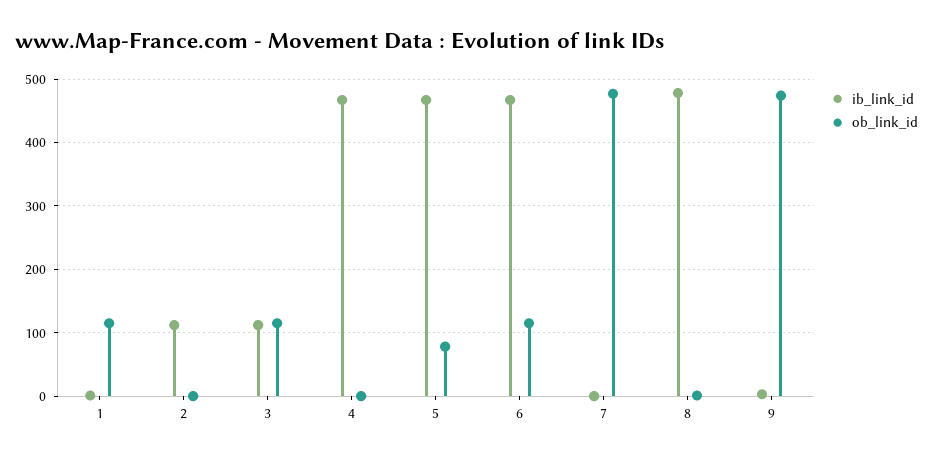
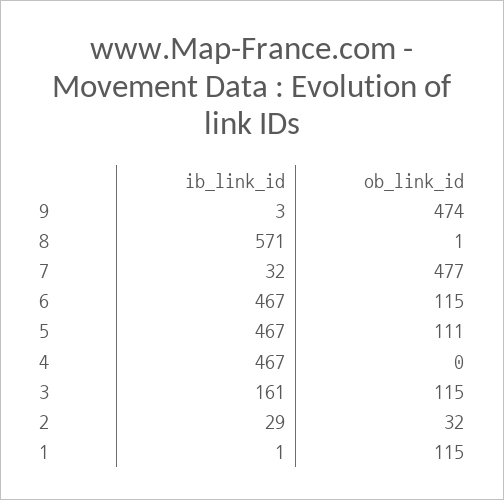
ib_link_id, 2: 110 -> 29
ob_link_id, 2: 0 -> 32
ib_link_id, 3: 110 -> 161
ob_link_id, 5: 80 -> 111
ib_link_id, 7: 0 -> 32
ib_link_id, 8: 480 -> 571

